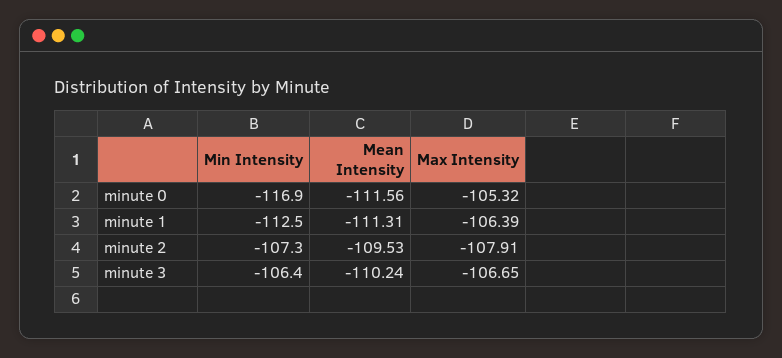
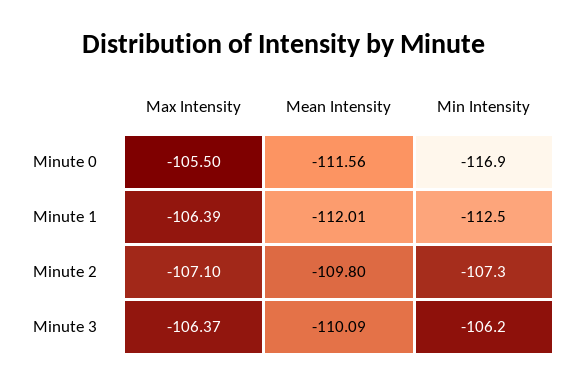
Max Intensity, minute 0: -105.32 -> -105.5
Mean Intensity, minute 1: -111.31 -> -112.01
Mean Intensity, minute 2: -109.53 -> -109.8
Max Intensity, minute 2: -107.91 -> -107.1
Min Intensity, minute 3: -106.4 -> -106.2
Mean Intensity, minute 3: -110.24 -> -110.09
Max Intensity, minute 3: -106.65 -> -106.37

